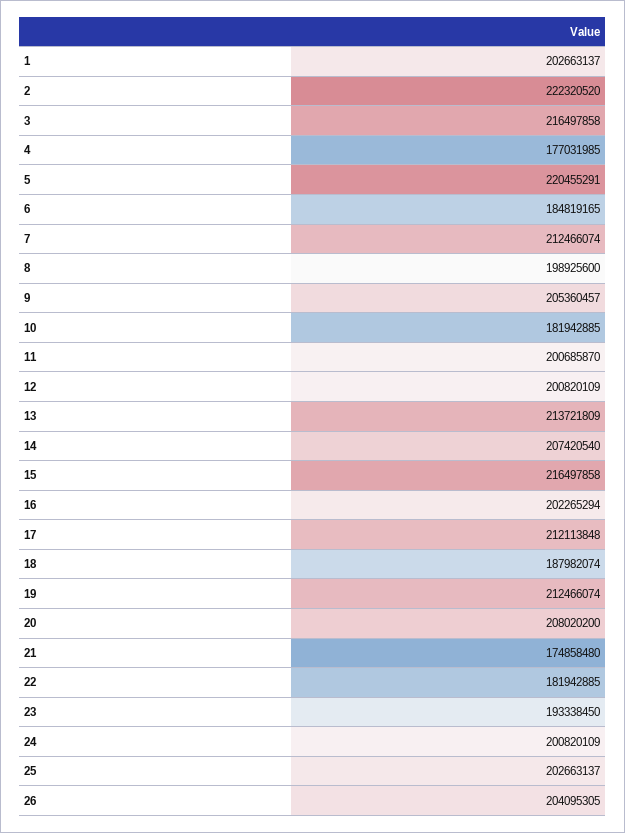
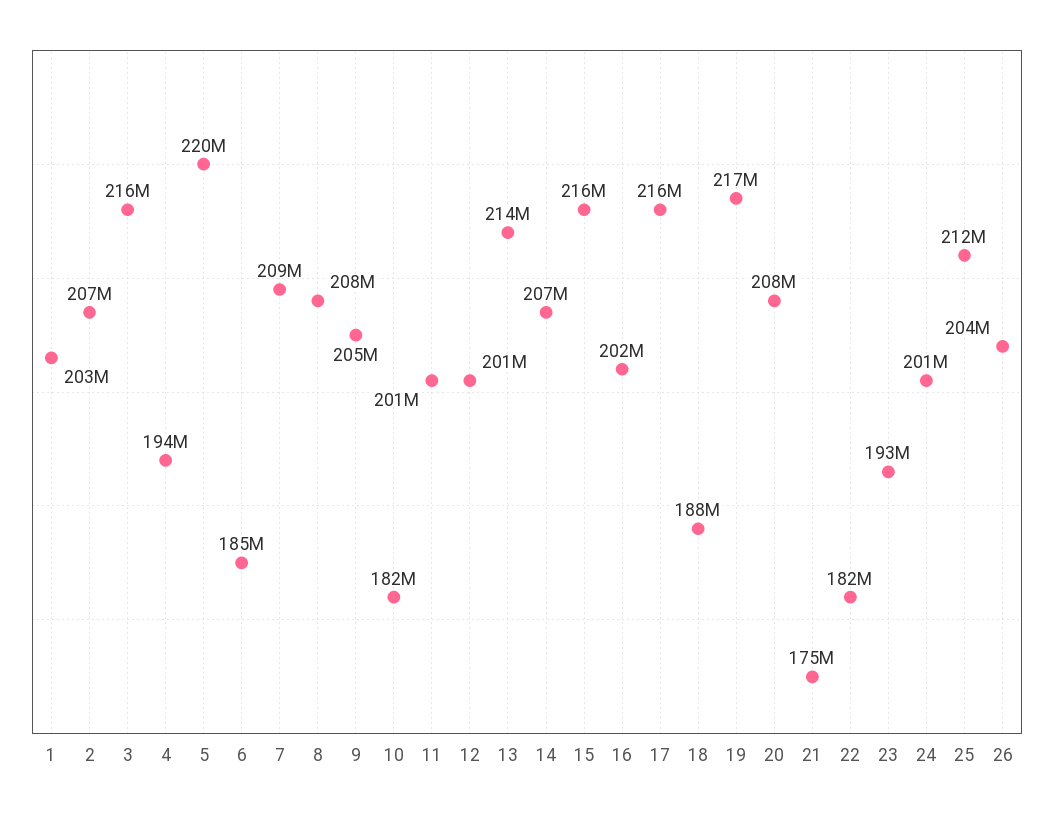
2: 222320520 -> 207000000
4: 177031985 -> 194000000
7: 212466074 -> 209000000
8: 198925600 -> 208000000
17: 212113848 -> 216000000
19: 212466074 -> 217000000
25: 202663137 -> 212000000

